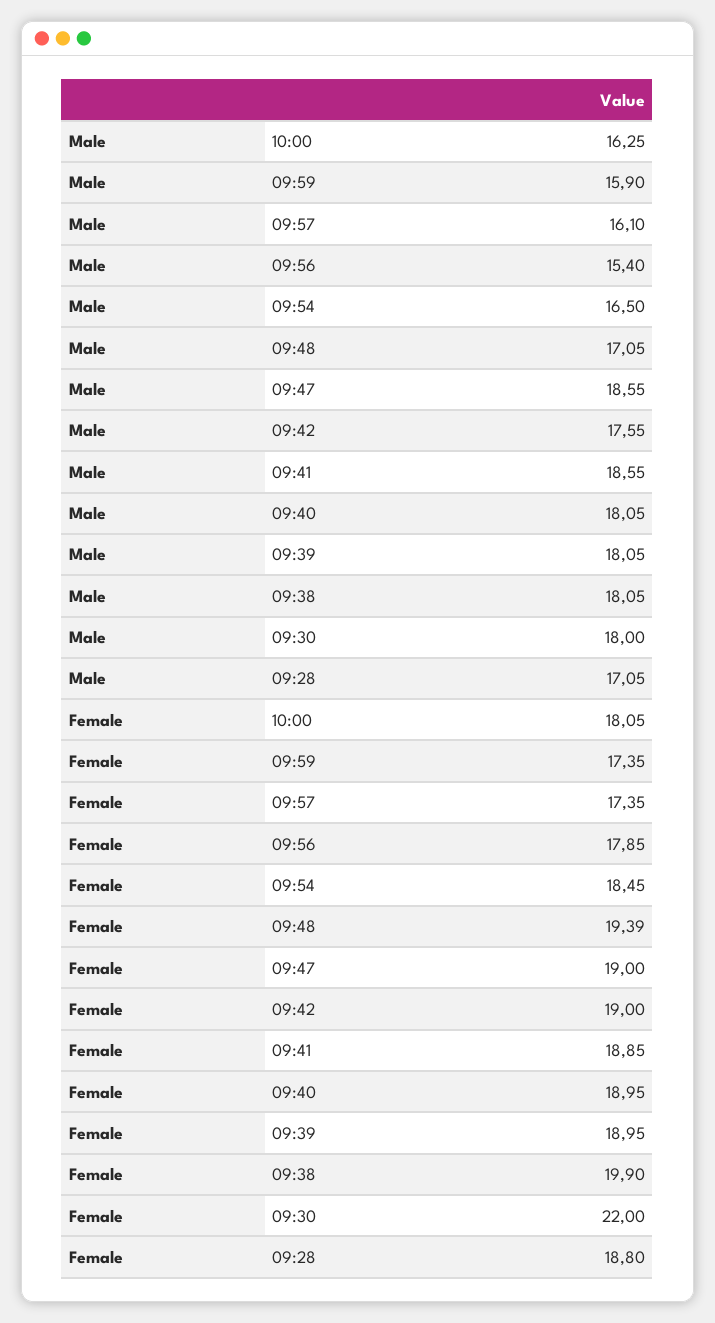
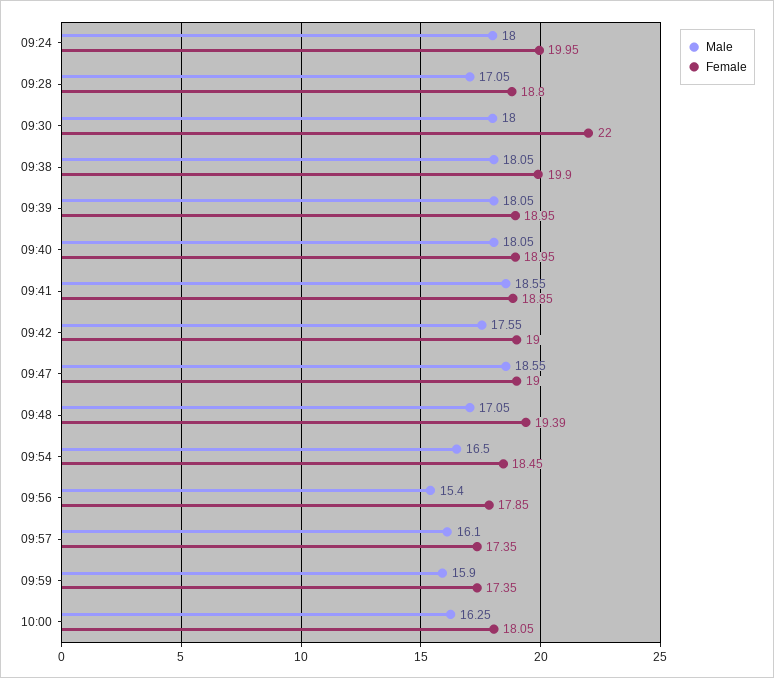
Male, 09:24: none -> 18
Female, 09:24: none -> 19.95

